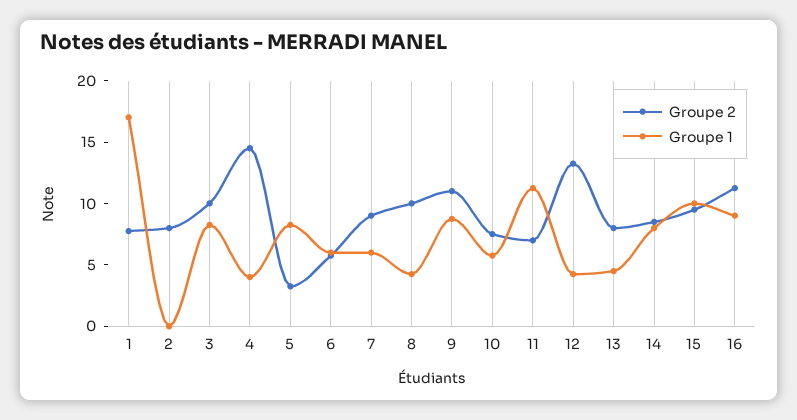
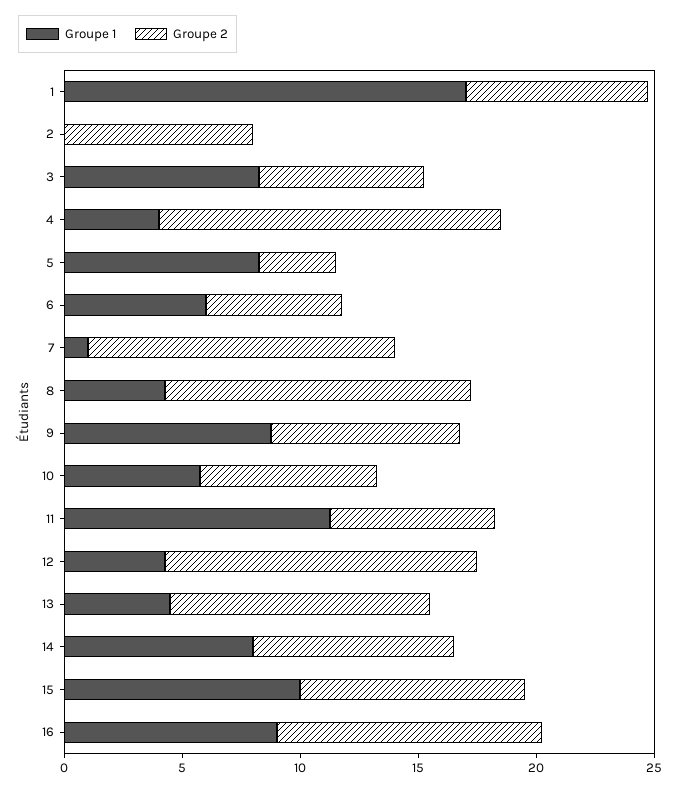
Groupe 2, 3: 10 -> 7
Groupe 2, 7: 9 -> 13
Groupe 1, 7: 6 -> 1
Groupe 2, 8: 10 -> 13
Groupe 2, 9: 11 -> 8
Groupe 2, 13: 8 -> 11

